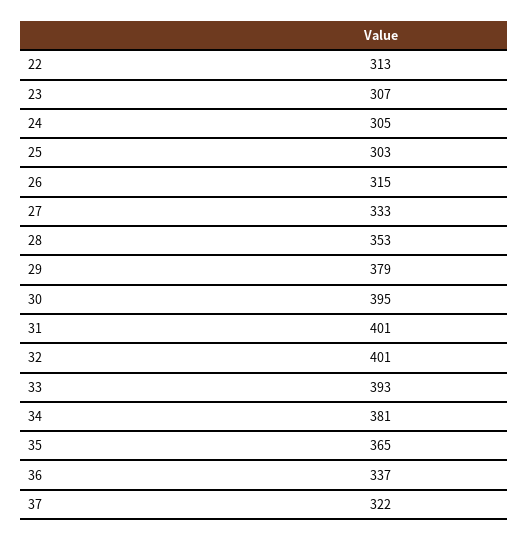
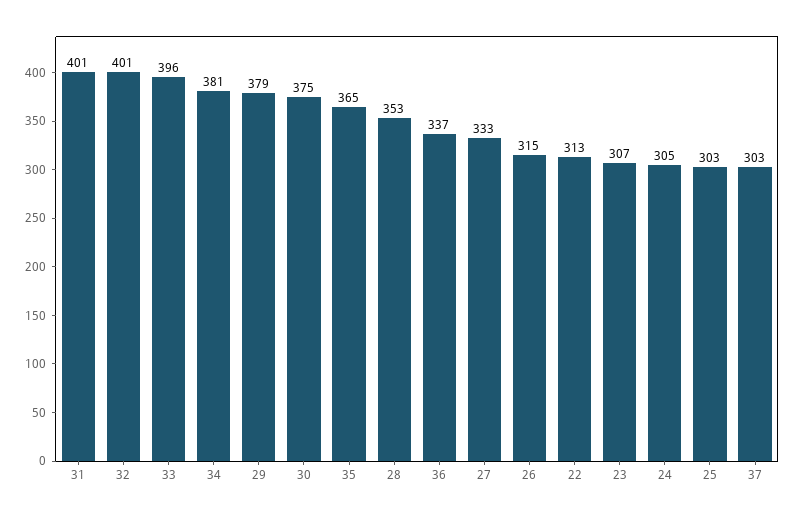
30: 395 -> 375
33: 393 -> 396
37: 322 -> 303

